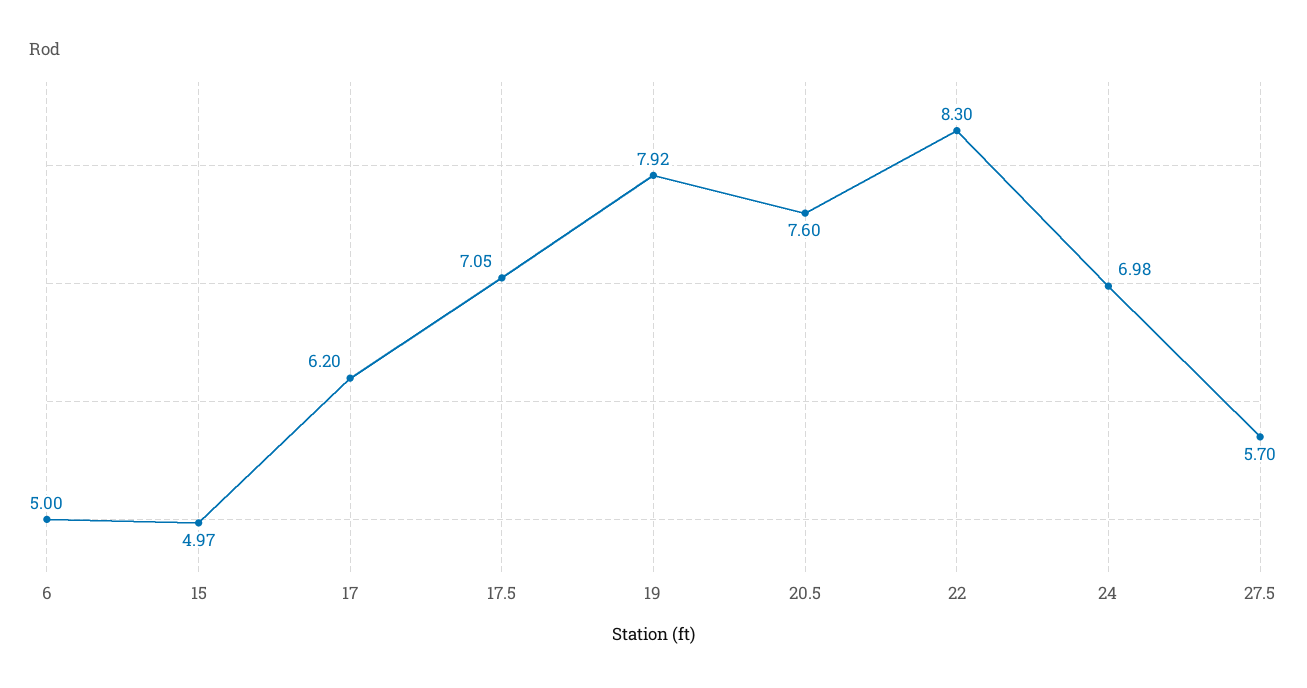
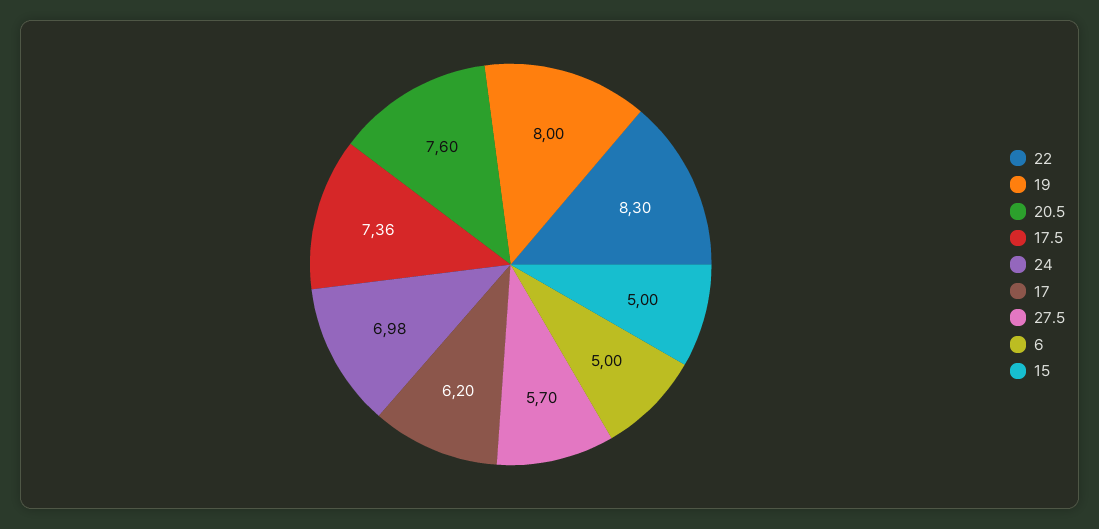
15: 4.97 -> 5
17.5: 7.05 -> 7.36
19: 7.92 -> 8

